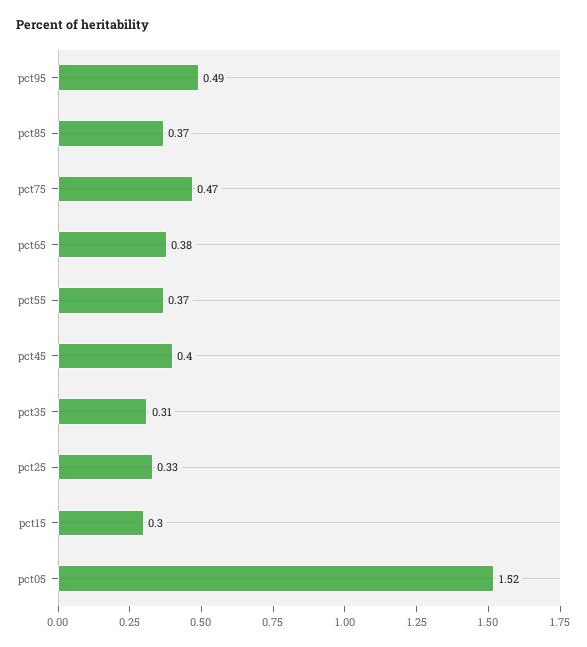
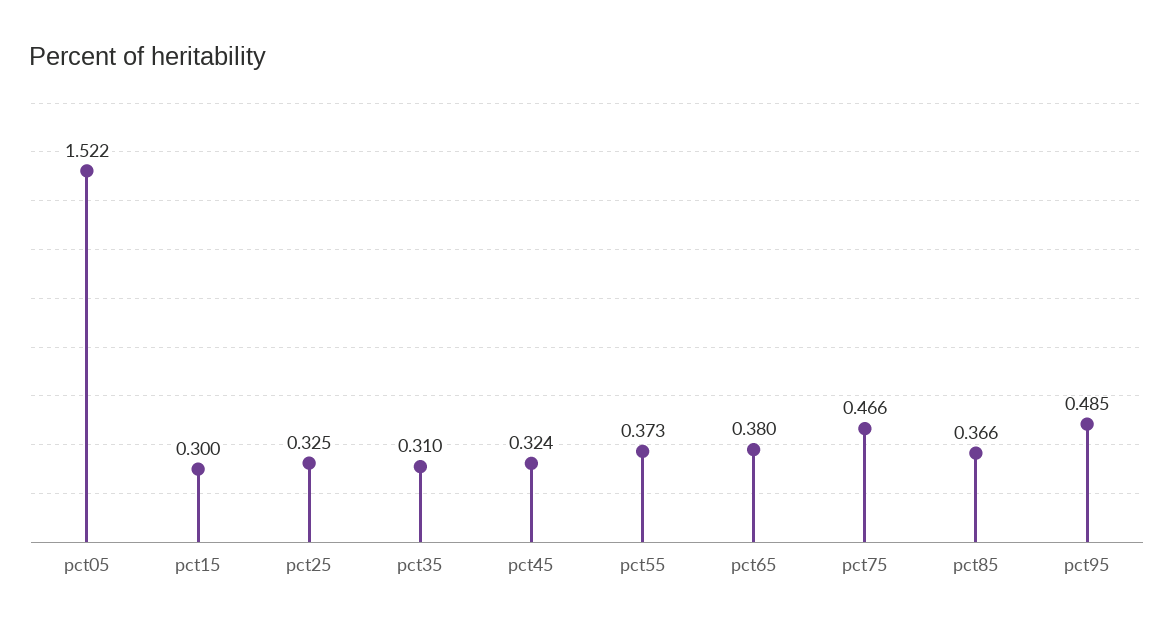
pct45: 0.4 -> 0.324

